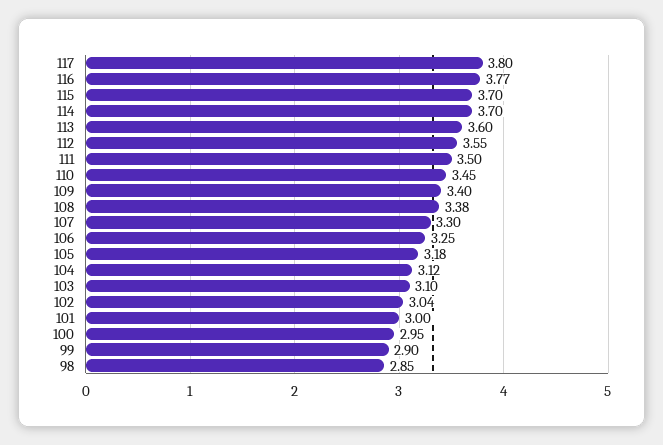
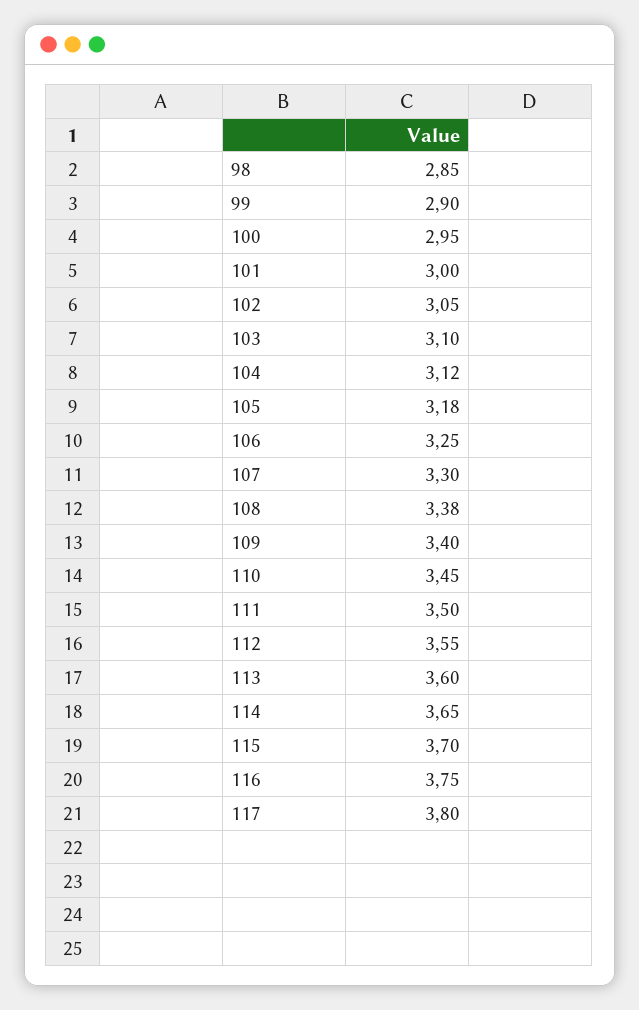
116: 3.77 -> 3.75
114: 3.7 -> 3.65
102: 3.04 -> 3.05

